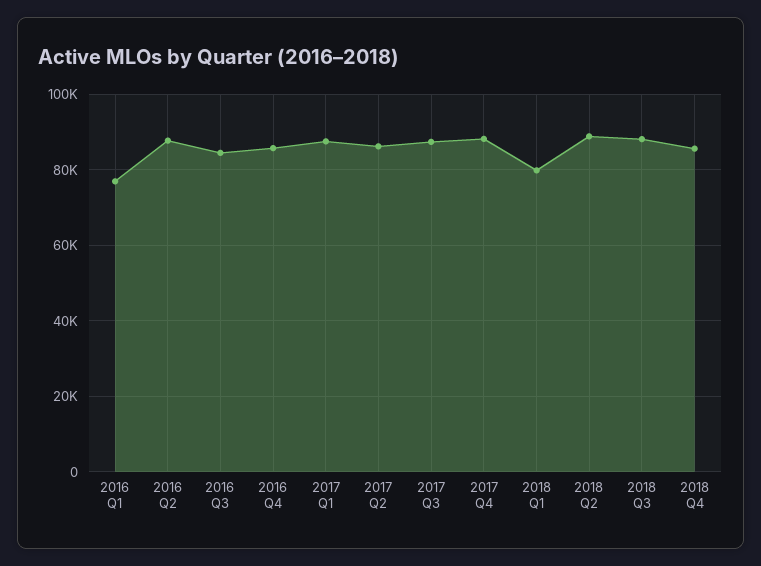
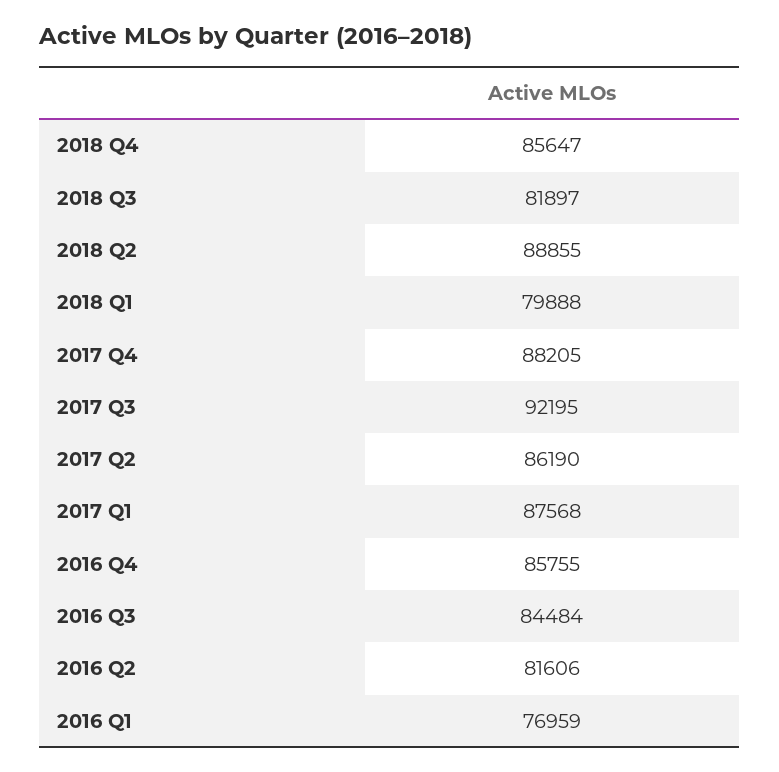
2016 Q2: 88000 -> 81606
2017 Q3: 88000 -> 92195
2018 Q3: 88000 -> 81897

